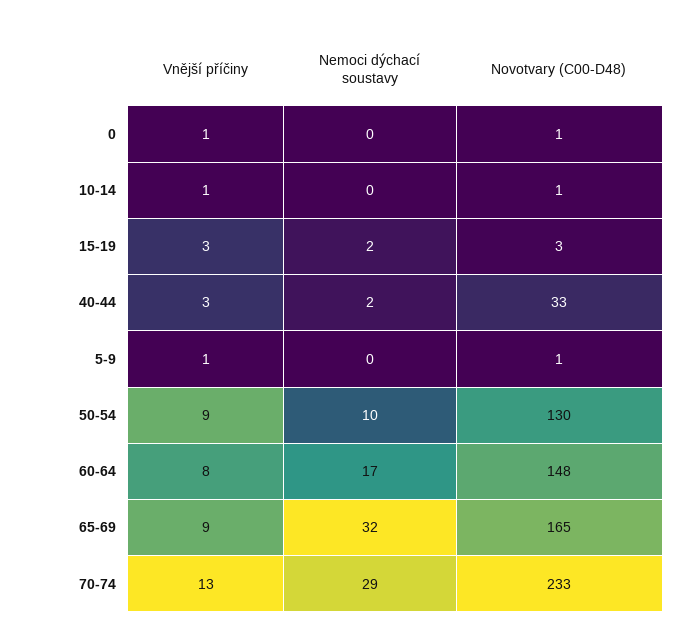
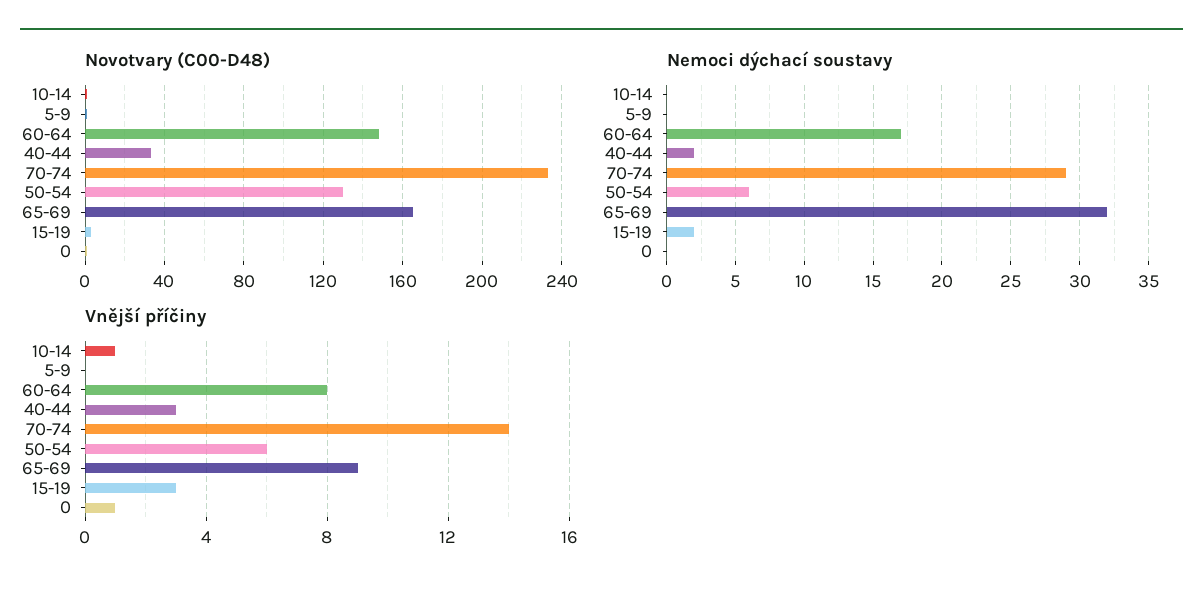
Vnější příčiny, 5-9: 1 -> 0
Vnější příčiny, 50-54: 9 -> 6
Nemoci dýchací soustavy, 50-54: 10 -> 6
Vnější příčiny, 70-74: 13 -> 14

